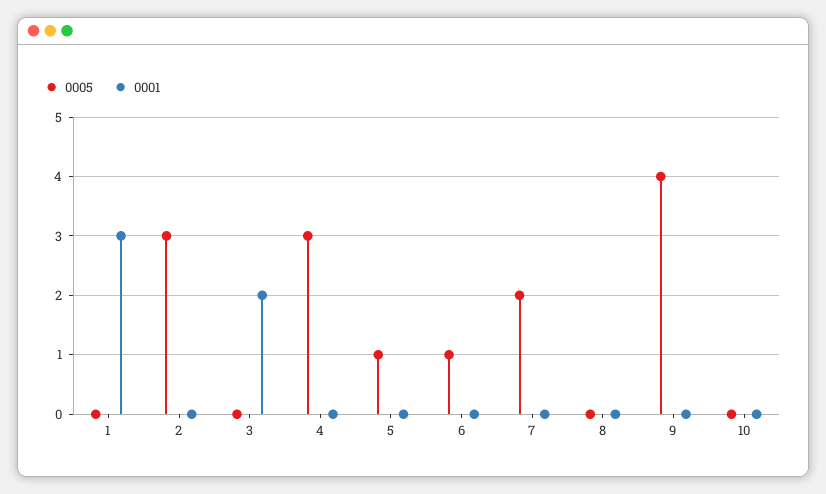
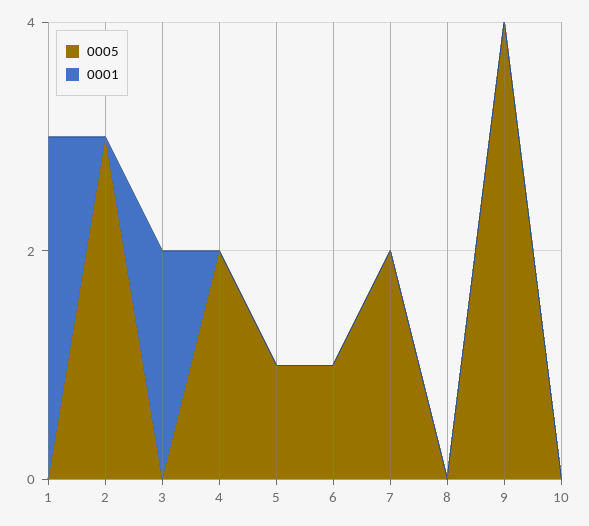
0005, 4: 3 -> 2

